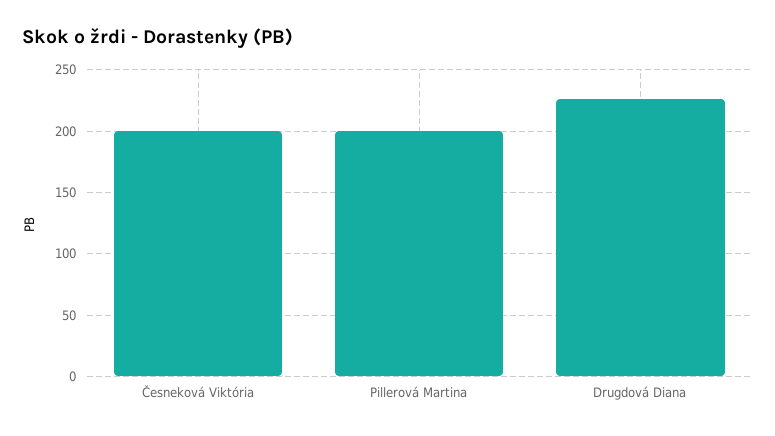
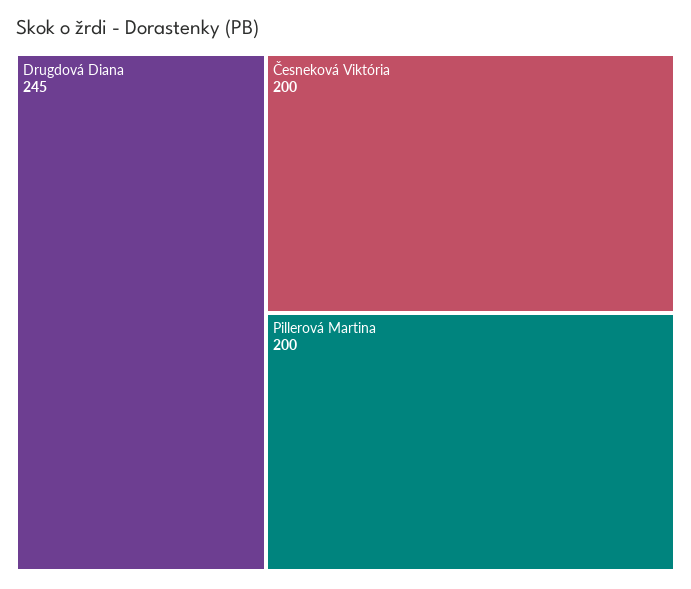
Drugdová Diana: 225 -> 245

